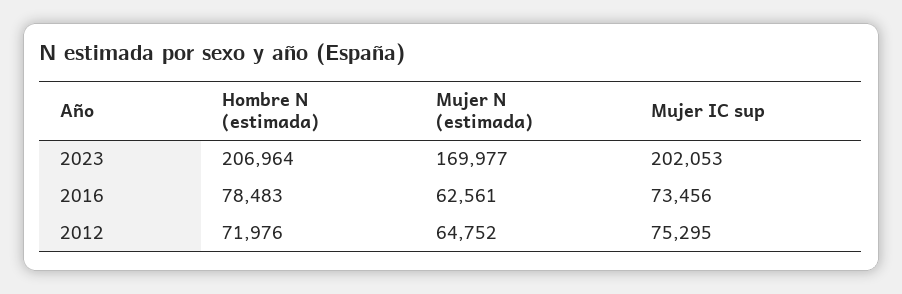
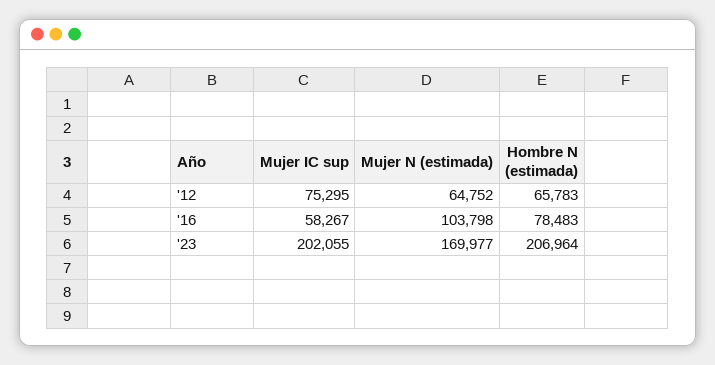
Mujer IC sup, 2023: 202053 -> 202055
Mujer N (estimada), 2016: 62561 -> 103798
Mujer IC sup, 2016: 73456 -> 58267
Hombre N (estimada), 2012: 71976 -> 65783

